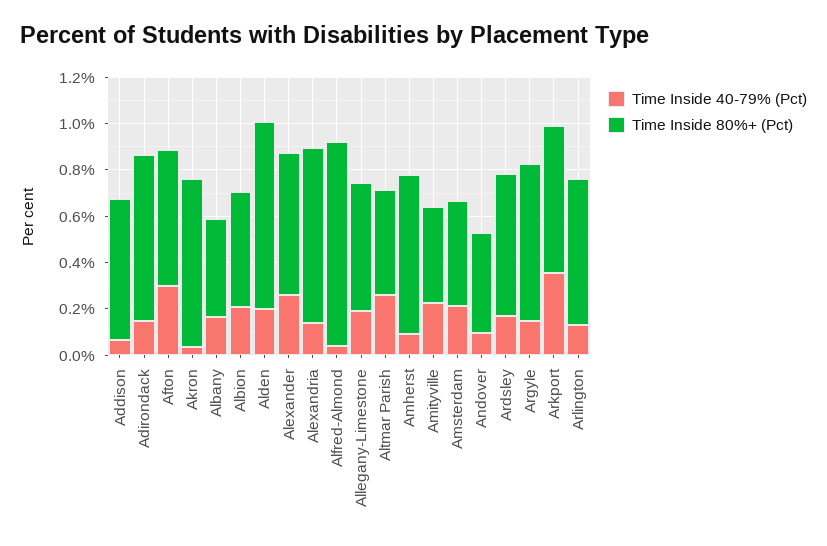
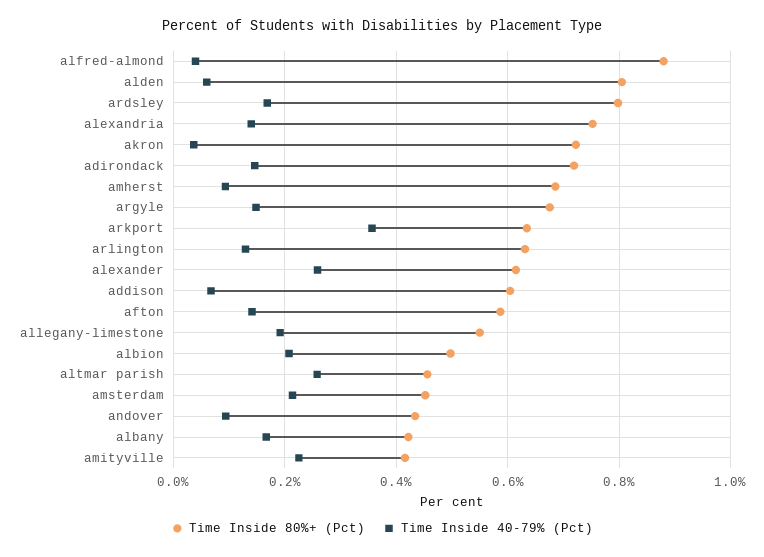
Time Inside 40-79% (Pct), Afton: 0.3 -> 0.14
Time Inside 40-79% (Pct), Alden: 0.2 -> 0.06
Time Inside 80%+ (Pct), Ardsley: 0.6 -> 0.8

